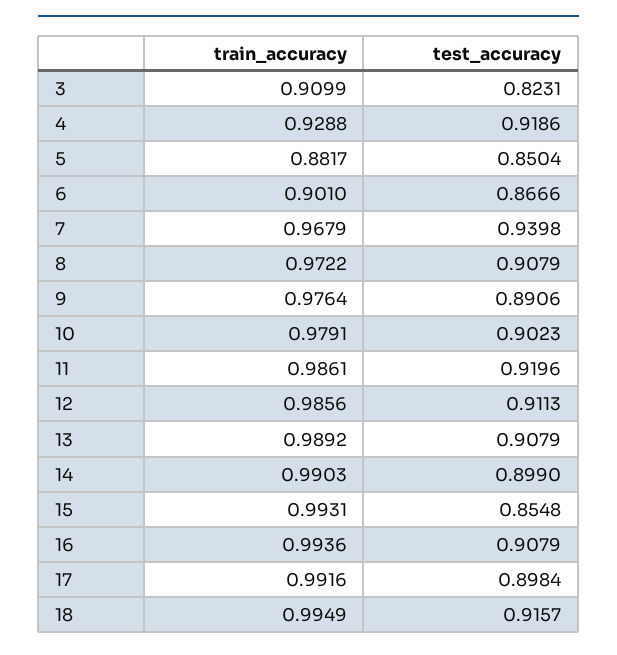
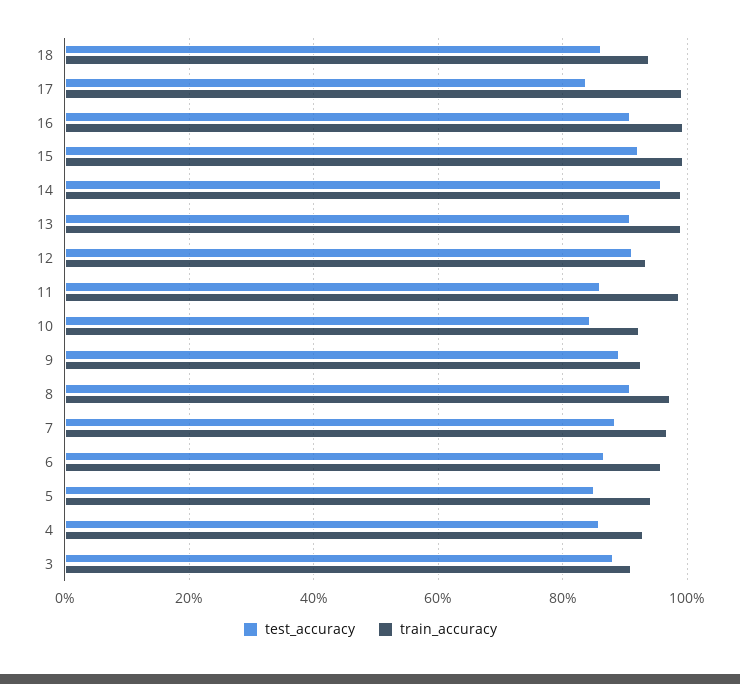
test_accuracy, 3: 0.8231 -> 0.88
test_accuracy, 4: 0.9186 -> 0.86
train_accuracy, 5: 0.8817 -> 0.94
train_accuracy, 6: 0.901 -> 0.96
test_accuracy, 7: 0.9398 -> 0.88
train_accuracy, 9: 0.9764 -> 0.92
train_accuracy, 10: 0.9791 -> 0.92
test_accuracy, 10: 0.9023 -> 0.84
test_accuracy, 11: 0.9196 -> 0.86
train_accuracy, 12: 0.9856 -> 0.94
test_accuracy, 14: 0.899 -> 0.96
test_accuracy, 15: 0.8548 -> 0.92
test_accuracy, 17: 0.8984 -> 0.84
train_accuracy, 18: 0.9949 -> 0.94
test_accuracy, 18: 0.9157 -> 0.86

